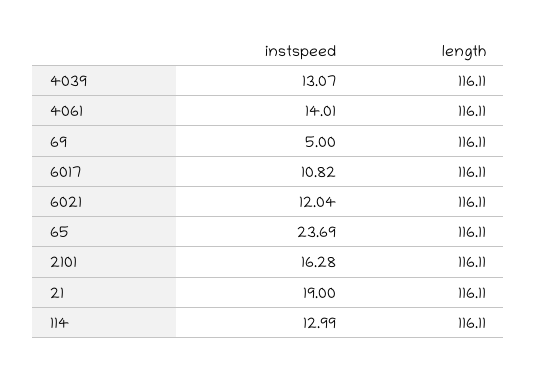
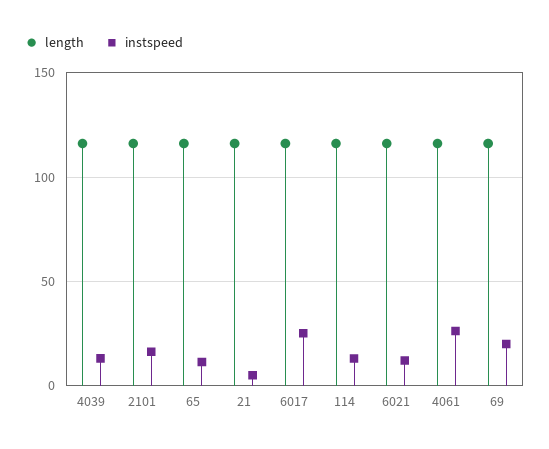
instspeed, 4061: 14.01 -> 25
instspeed, 69: 5 -> 20
instspeed, 6017: 10.82 -> 25
instspeed, 65: 23.69 -> 10
instspeed, 21: 19 -> 5

